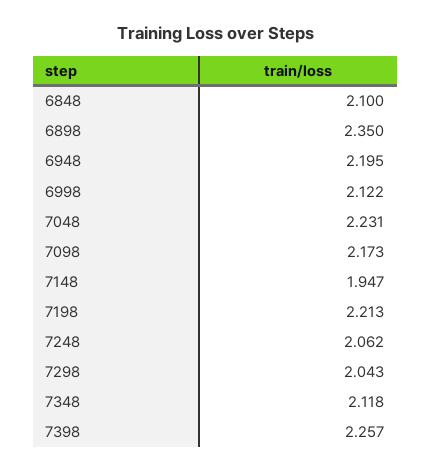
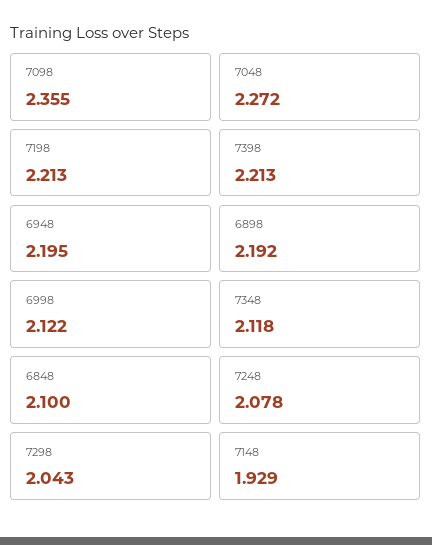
6898: 2.35 -> 2.192
7048: 2.231 -> 2.272
7098: 2.173 -> 2.355
7148: 1.947 -> 1.929
7248: 2.062 -> 2.078
7398: 2.257 -> 2.213

